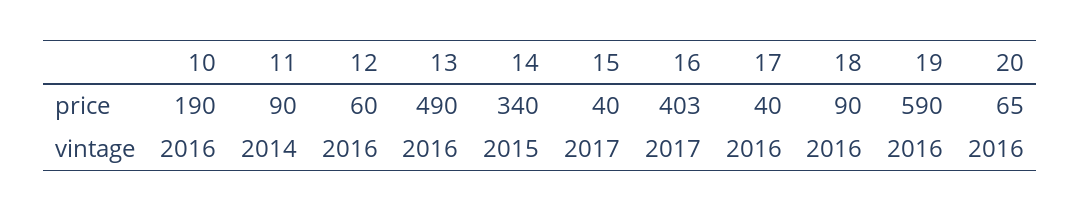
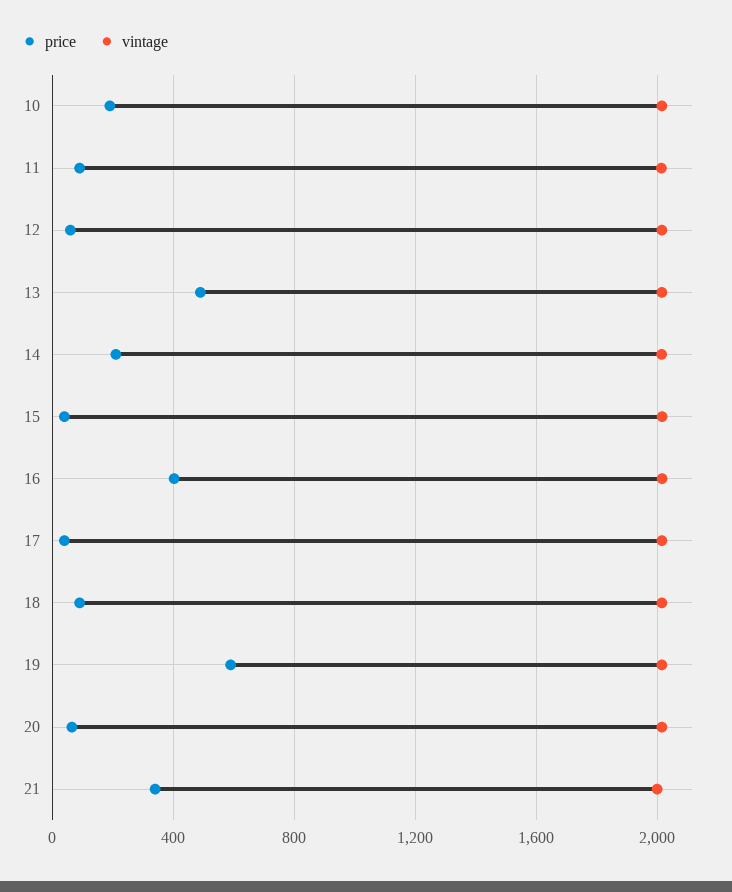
price, 14: 340 -> 200
price, 21: none -> 350
vintage, 21: none -> 2000

